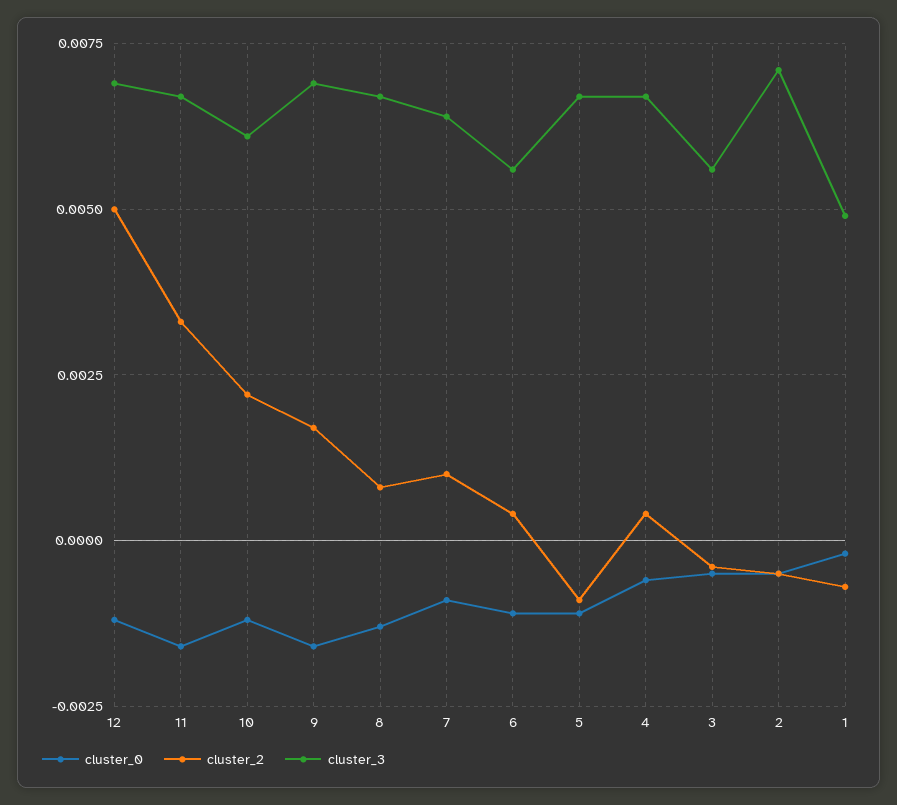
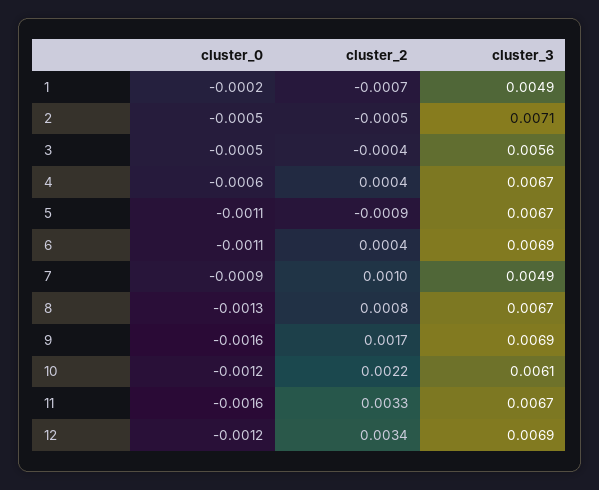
cluster_2, 12: 0.005 -> 0.0034
cluster_3, 7: 0.0065 -> 0.0049
cluster_3, 6: 0.0055 -> 0.0069

